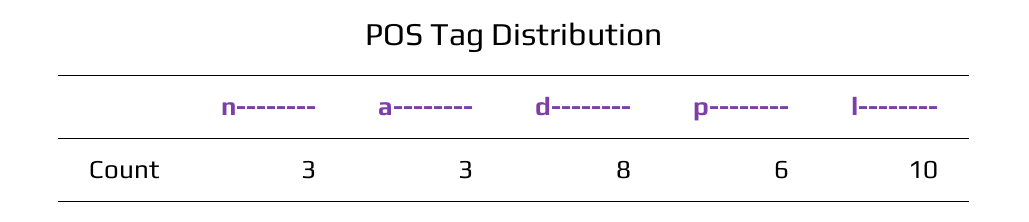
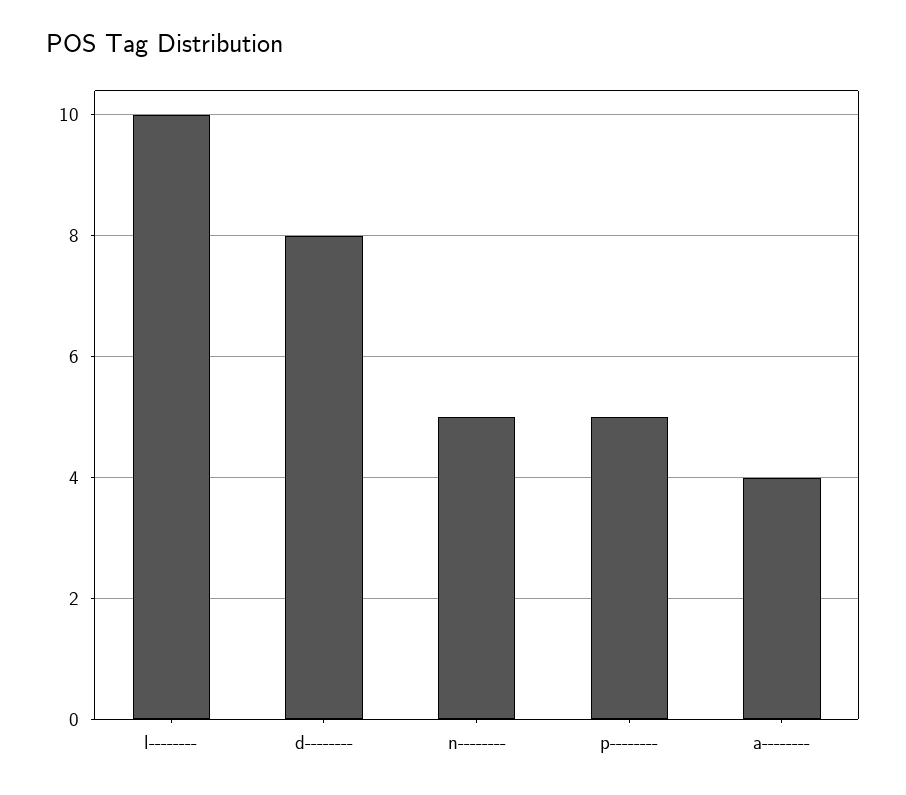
n--------: 3 -> 5
a--------: 3 -> 4
p--------: 6 -> 5

